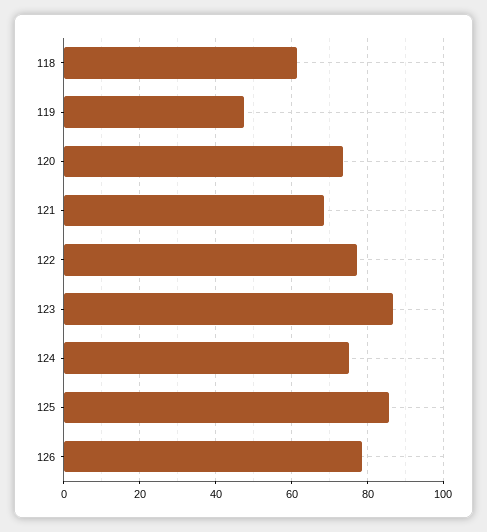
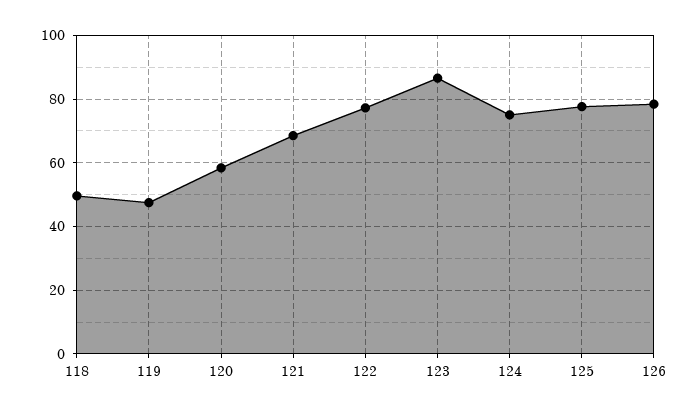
118: 62 -> 50
120: 74 -> 58
125: 86 -> 78

